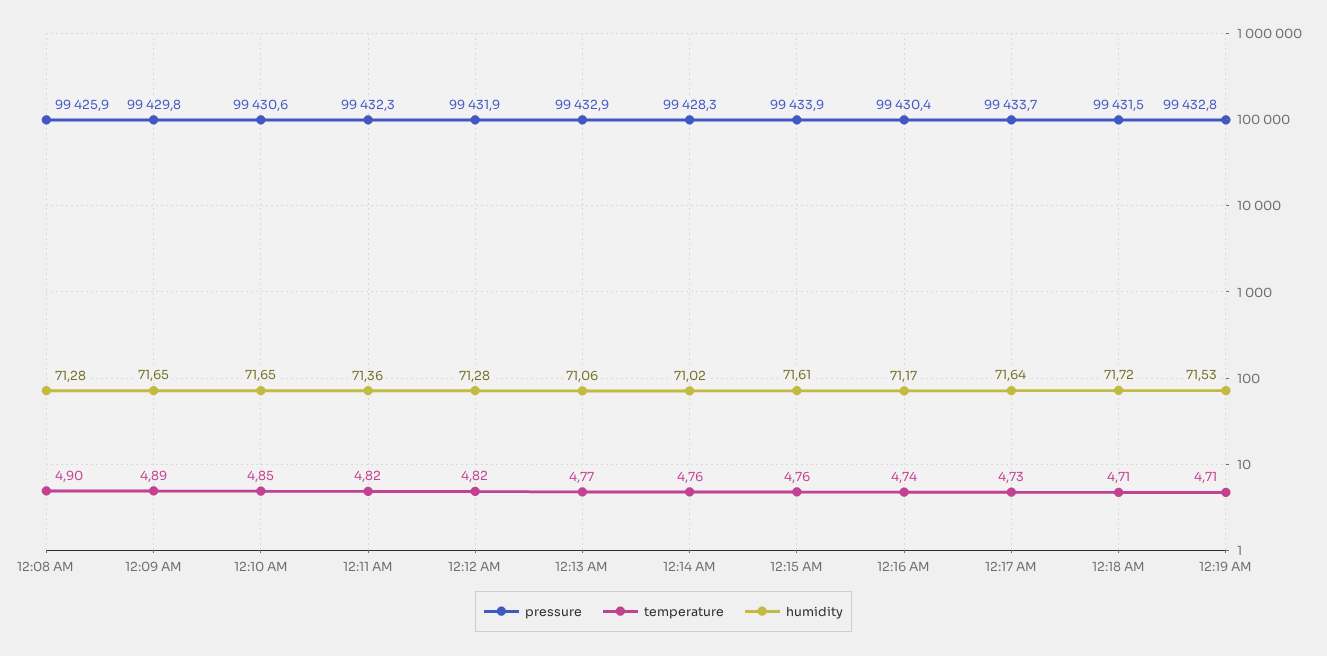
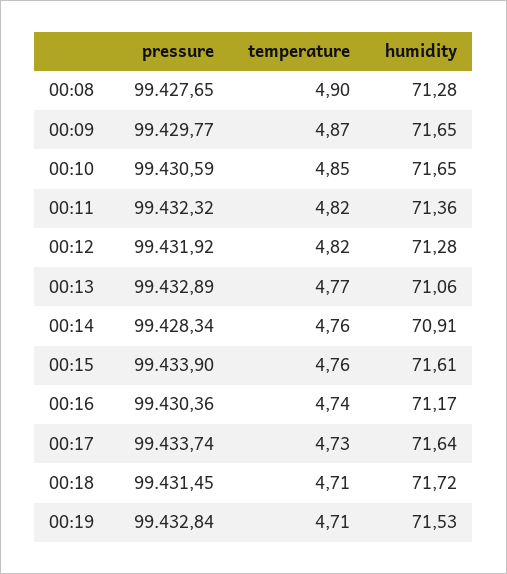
pressure, 12:08 AM: 99425.9 -> 99427.65
temperature, 12:09 AM: 4.89 -> 4.87
humidity, 12:14 AM: 71.02 -> 70.91

